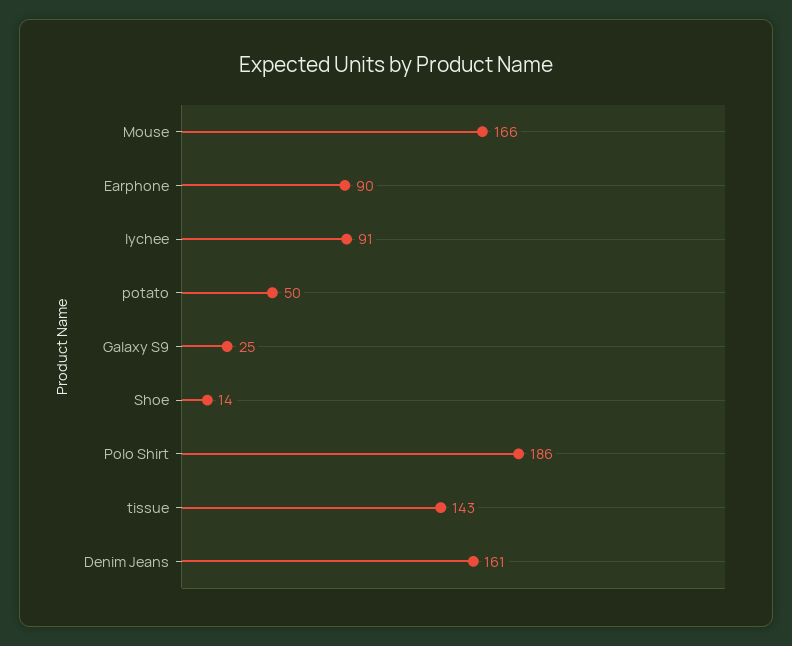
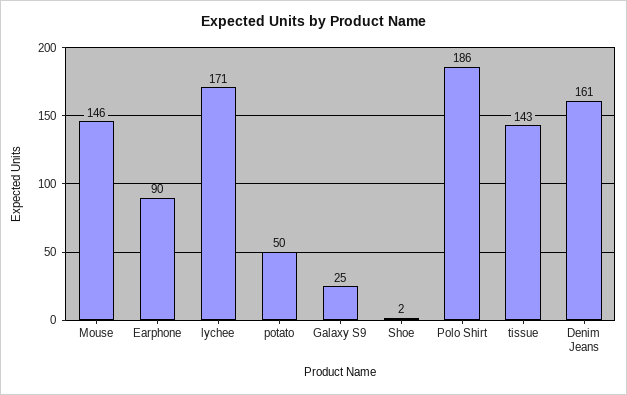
Mouse: 166 -> 146
lychee: 91 -> 171
Shoe: 14 -> 2

